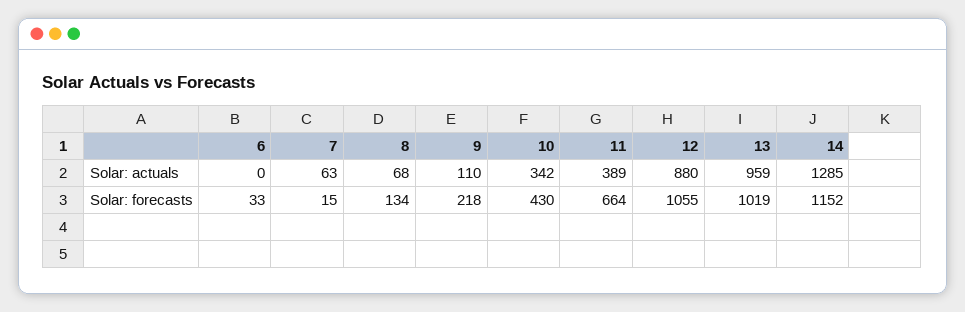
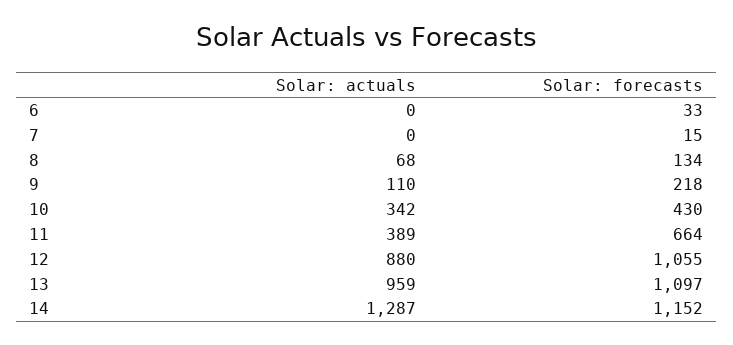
7, Solar: actuals: 63 -> 0
14, Solar: actuals: 1285 -> 1287
13, Solar: forecasts: 1019 -> 1097

